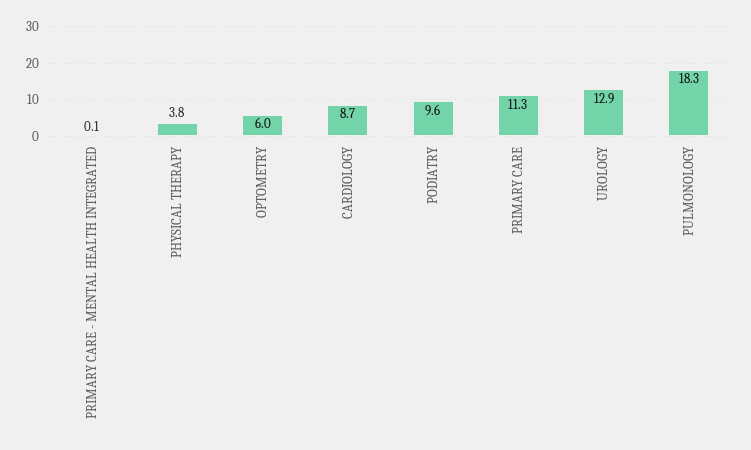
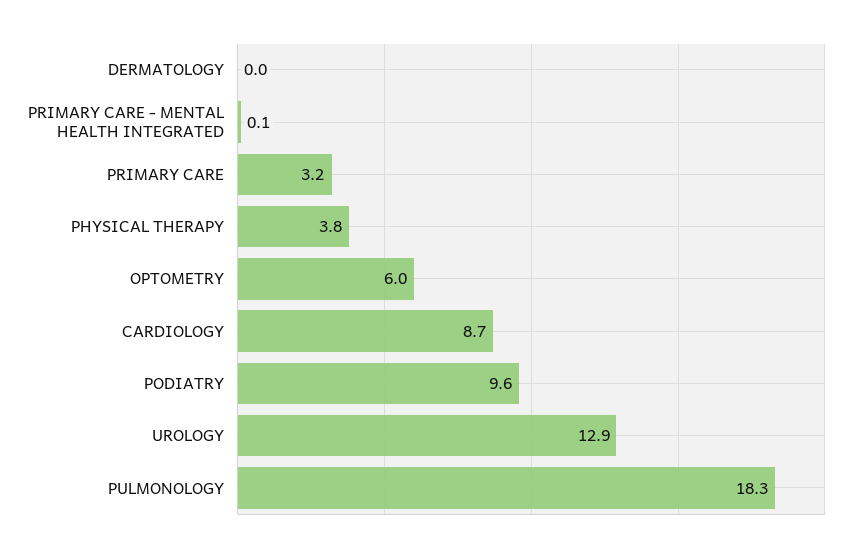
PRIMARY CARE: 11.3 -> 3.2
DERMATOLOGY: none -> 0

